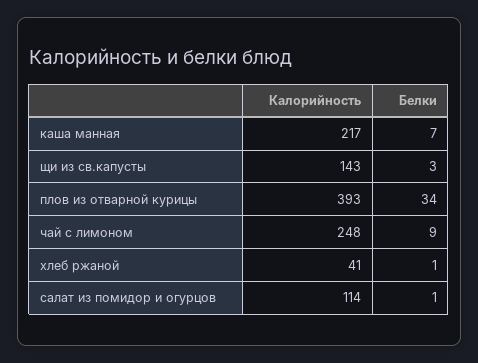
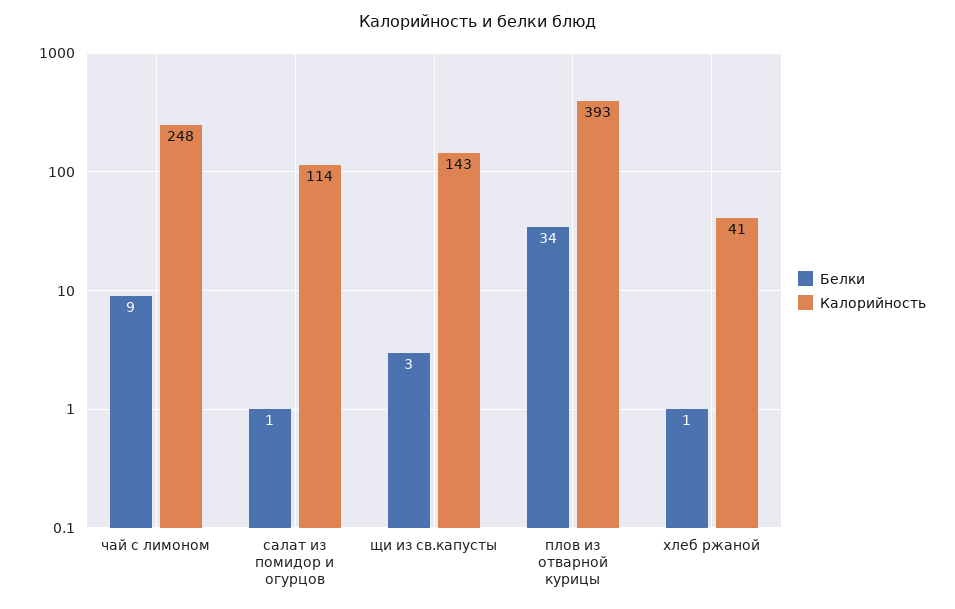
Калорийность, каша манная: 217 -> none
Белки, каша манная: 7 -> none

